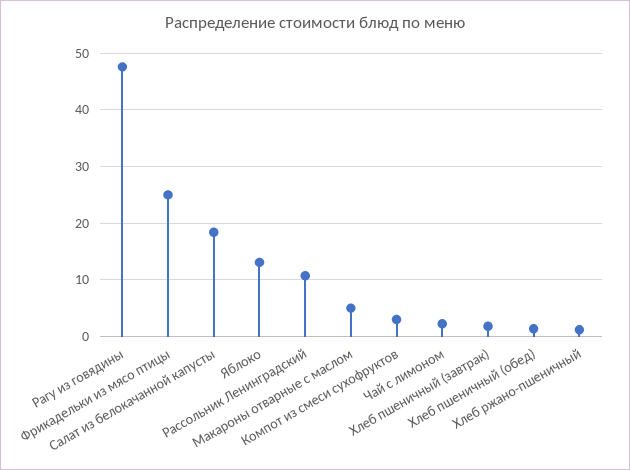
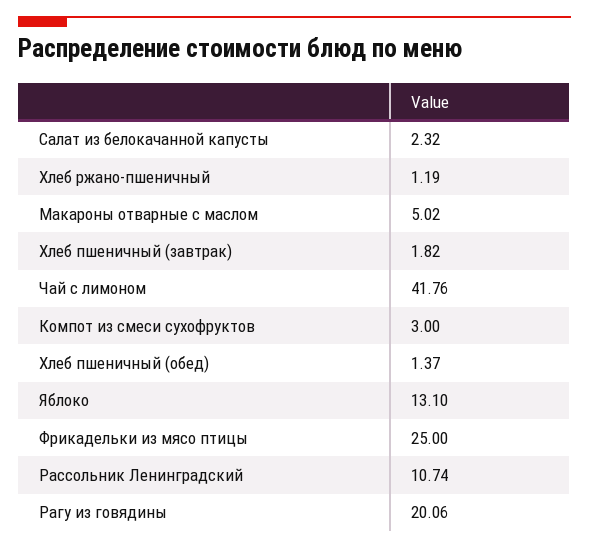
Рагу из говядины: 48 -> 20.06
Салат из белокачанной капусты: 18 -> 2.32
Чай с лимоном: 2 -> 41.76

